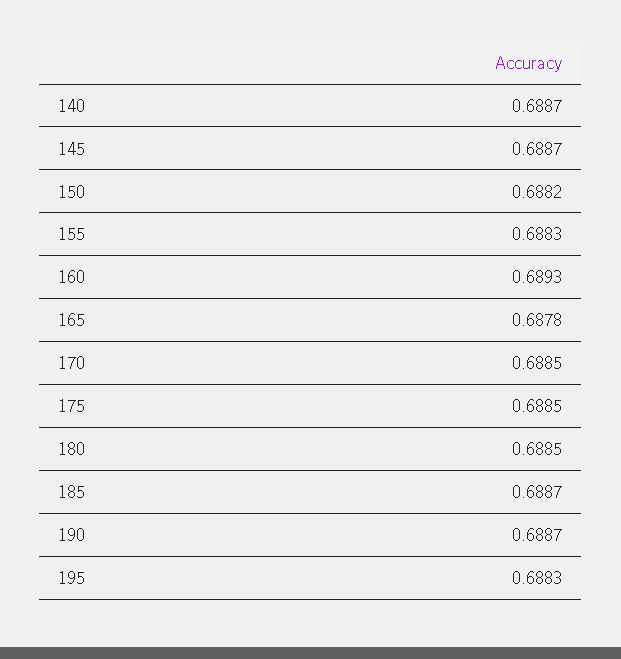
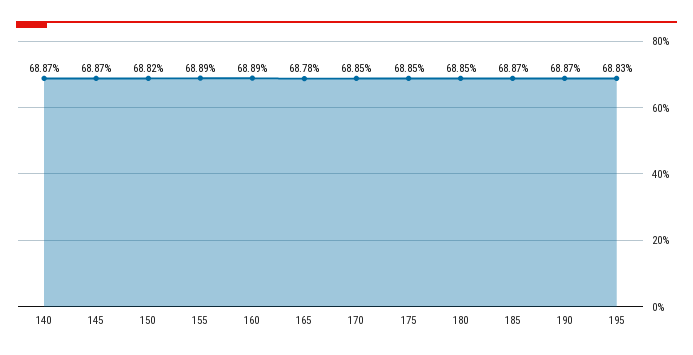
155: 0.6883 -> 0.6889
160: 0.6893 -> 0.6889

